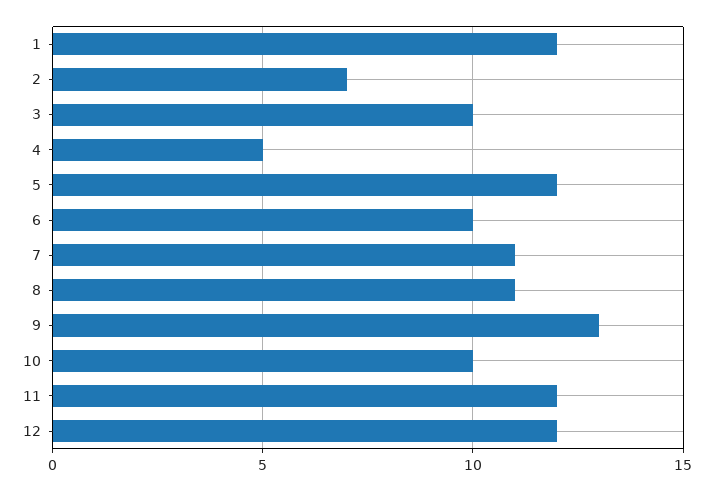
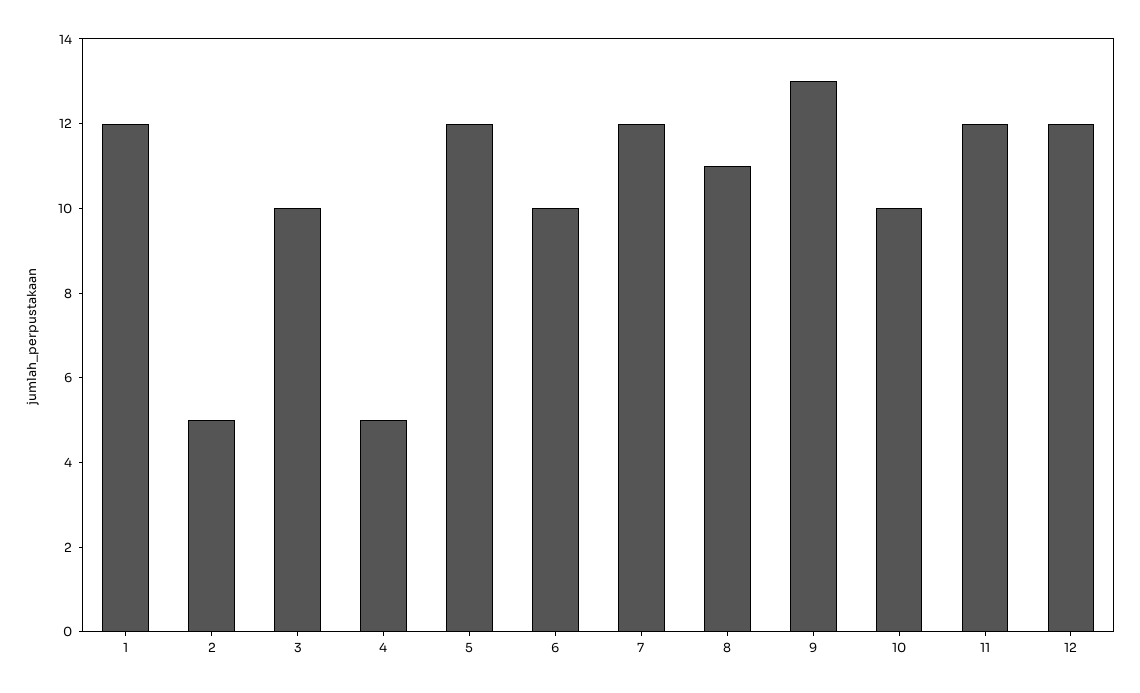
2: 7 -> 5
7: 11 -> 12

